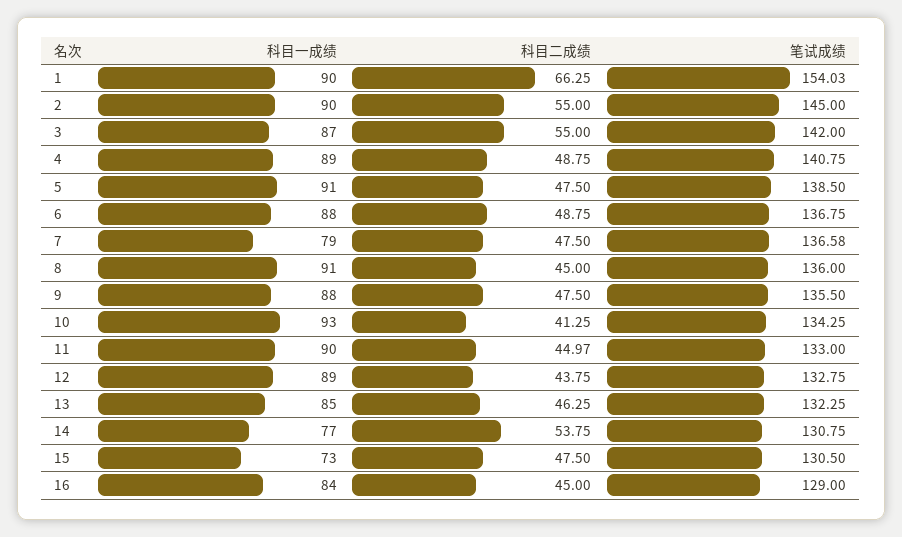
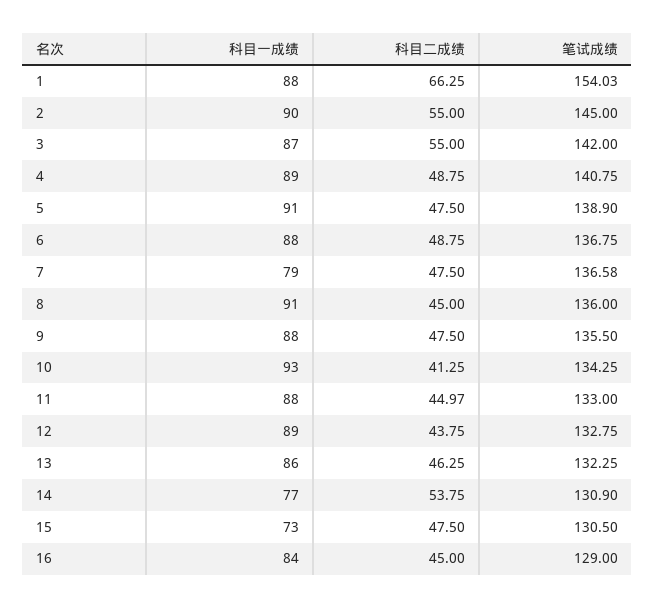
科目一成绩, 1: 90 -> 88
笔试成绩, 5: 138.5 -> 138.9
科目一成绩, 11: 90 -> 88
科目一成绩, 13: 85 -> 86
笔试成绩, 14: 130.75 -> 130.9

